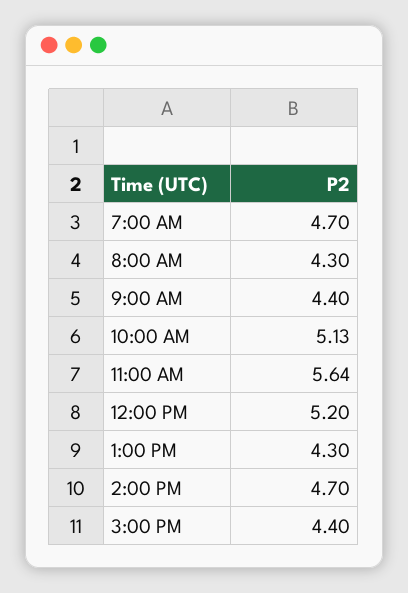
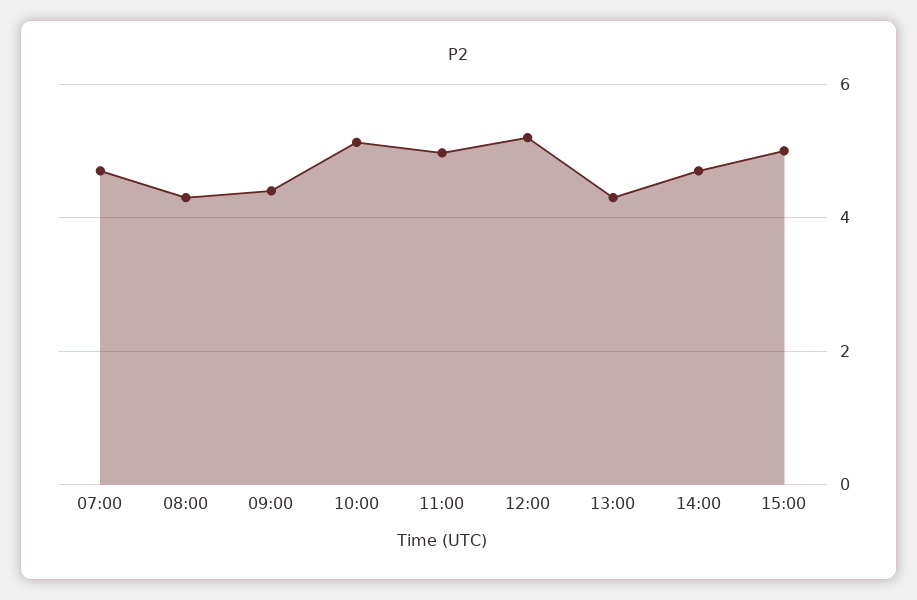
11:00 AM: 5.64 -> 5
3:00 PM: 4.4 -> 5

